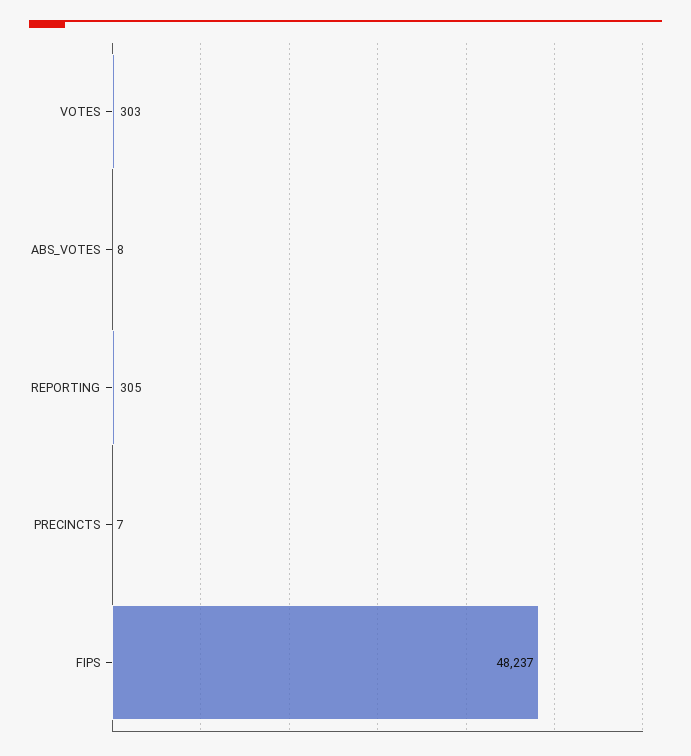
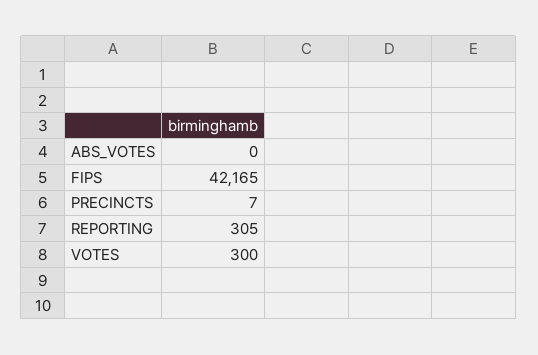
VOTES: 303 -> 300
ABS_VOTES: 8 -> 0
FIPS: 48237 -> 42165

